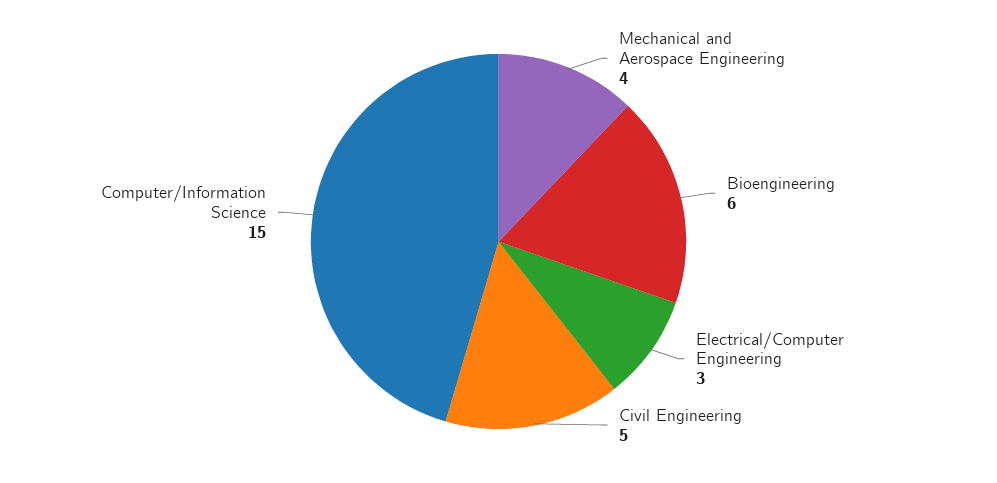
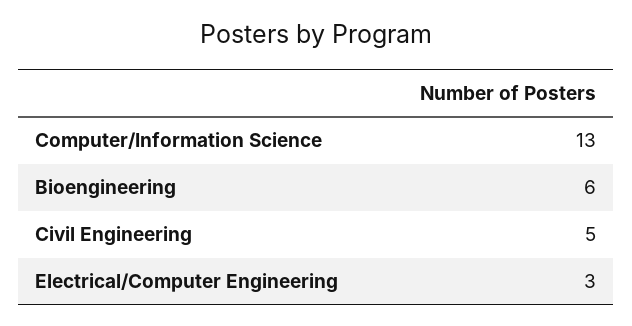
Mechanical and Aerospace Engineering: 4 -> none
Computer/Information Science: 15 -> 13

